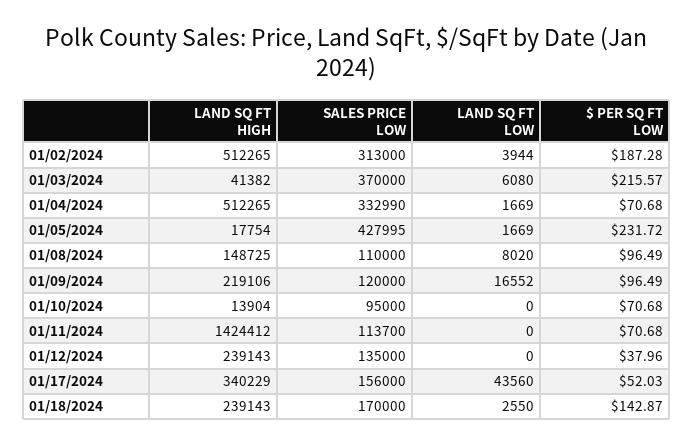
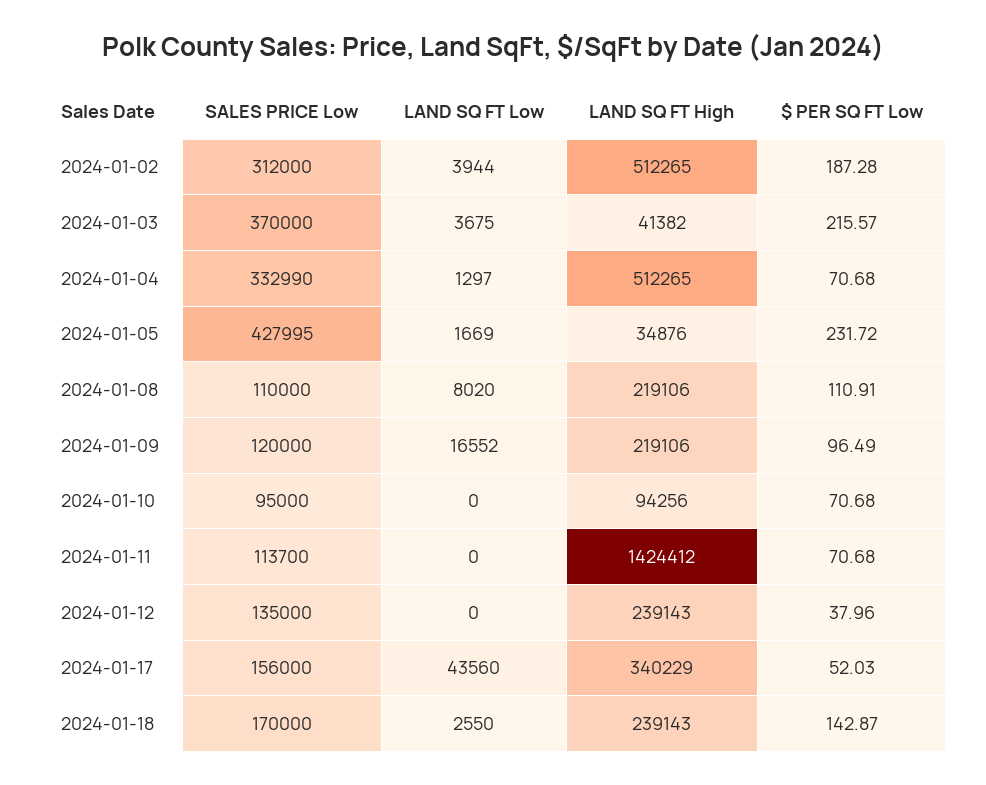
SALES PRICE LOW, 01/02/2024: 313000 -> 312000
LAND SQ FT LOW, 01/03/2024: 6080 -> 3675
LAND SQ FT LOW, 01/04/2024: 1669 -> 1297
LAND SQ FT HIGH, 01/05/2024: 17754 -> 34876
LAND SQ FT HIGH, 01/08/2024: 148725 -> 219106
$ PER SQ FT LOW, 01/08/2024: 96.49 -> 110.91
LAND SQ FT HIGH, 01/10/2024: 13904 -> 94256

